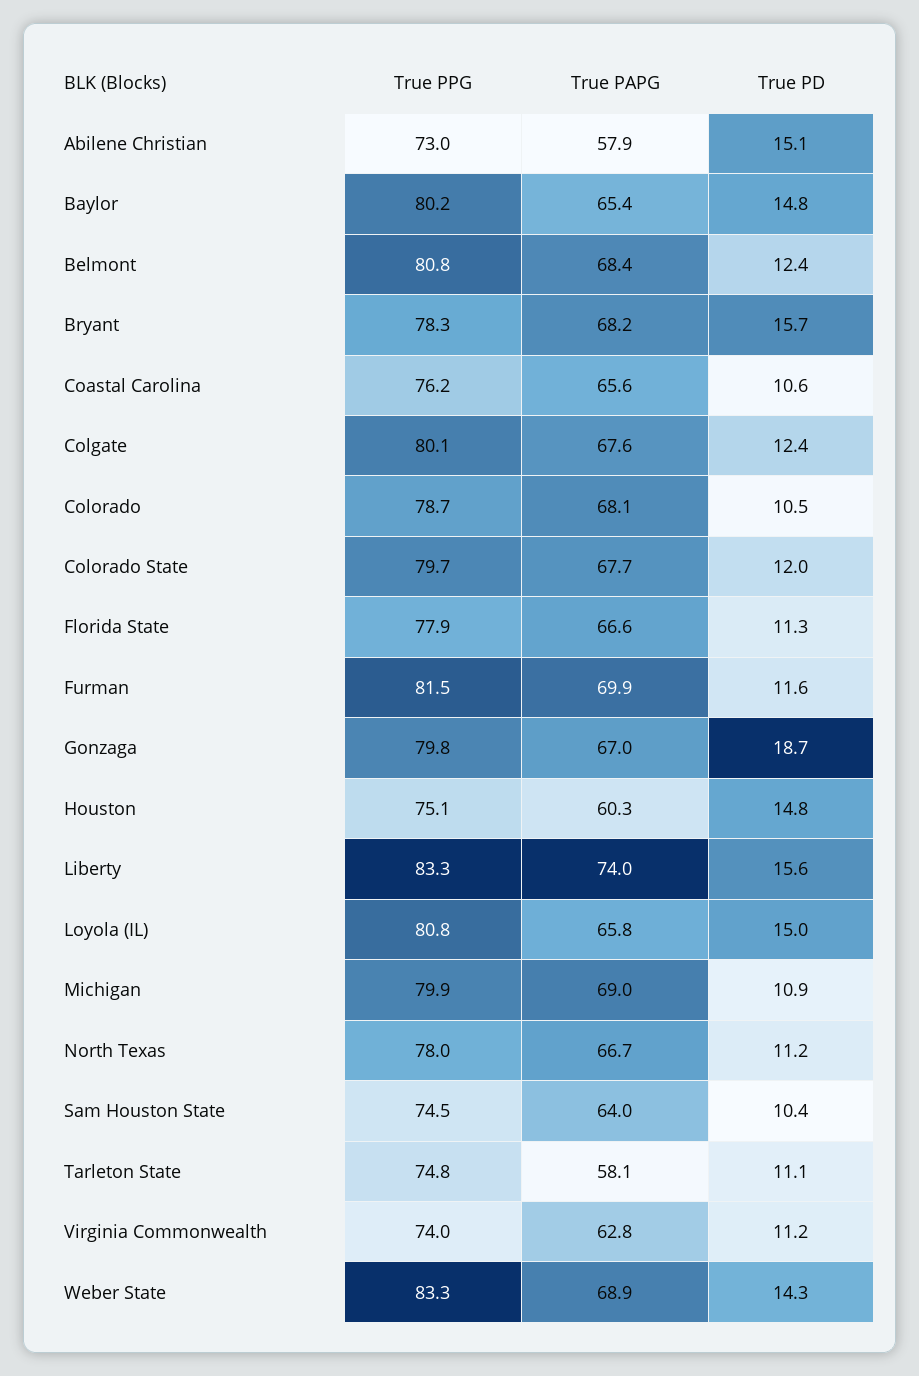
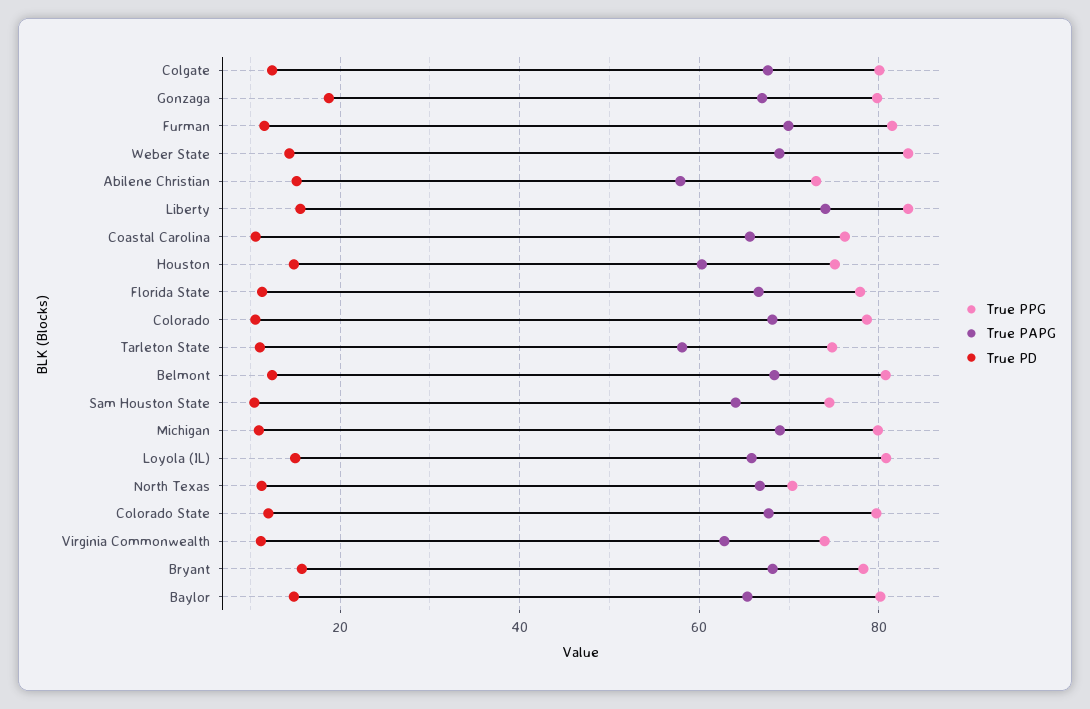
True PPG, North Texas: 78 -> 70

